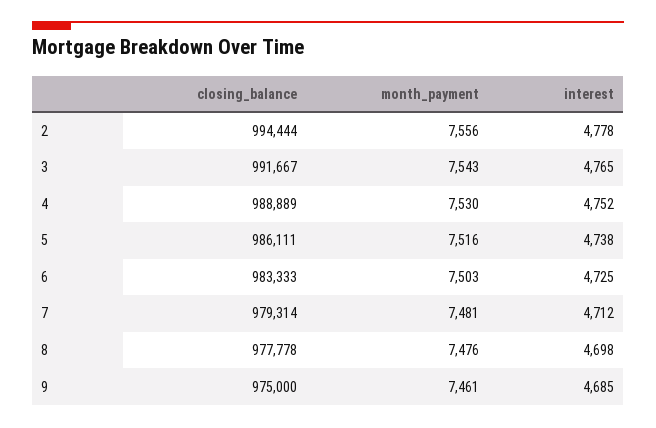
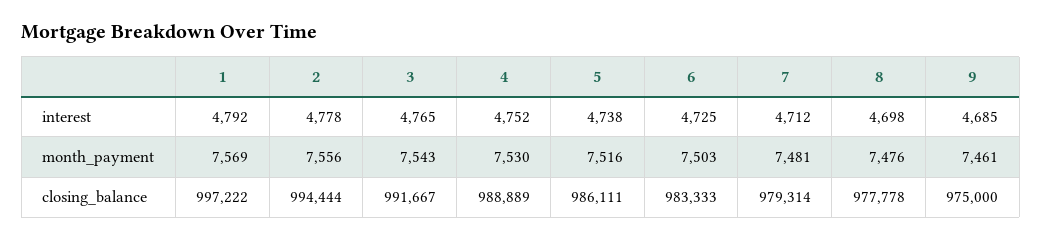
interest, 1: none -> 4792
month_payment, 1: none -> 7569
closing_balance, 1: none -> 997222

